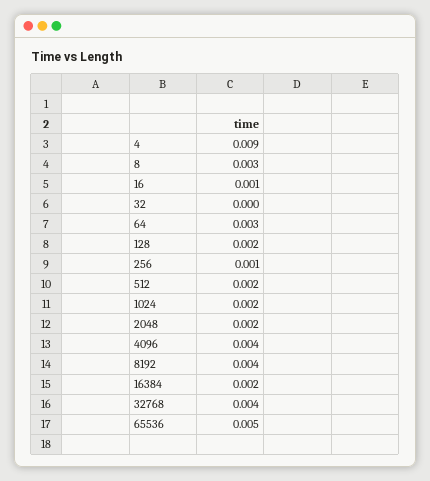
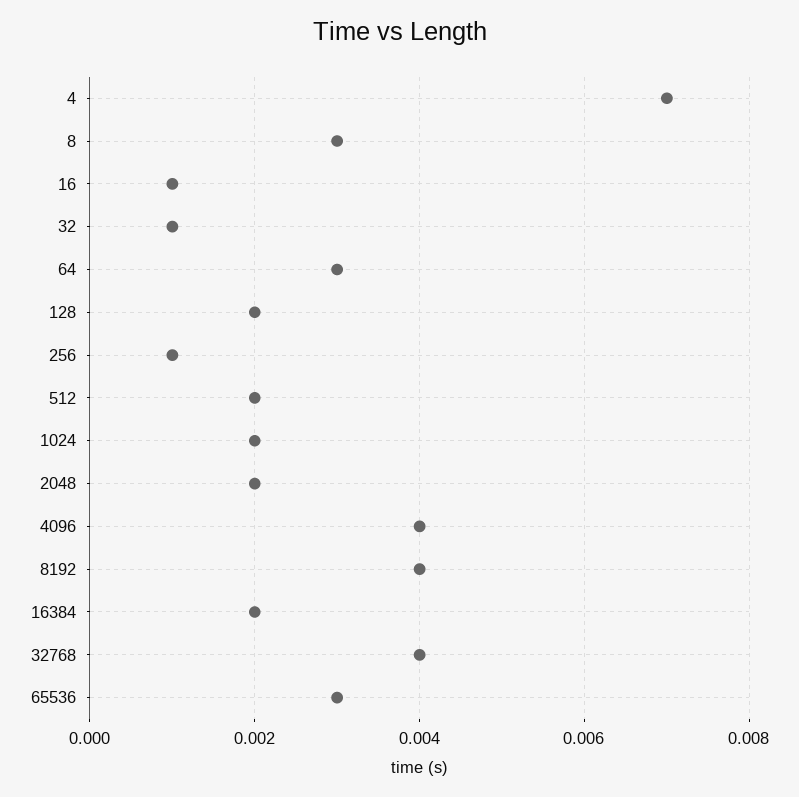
4: 0.009 -> 0.007
32: 0 -> 0.001
65536: 0.005 -> 0.003

